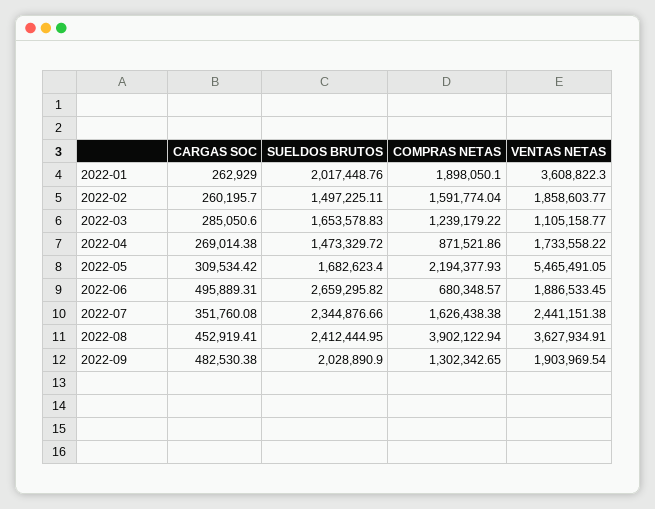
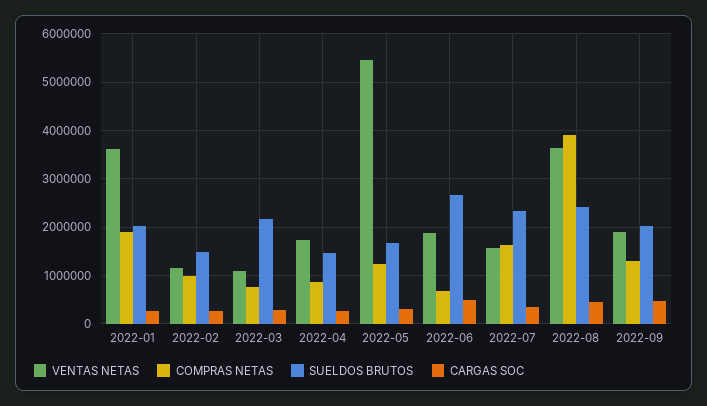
COMPRAS NETAS, 2022-02: 1591774.04 -> 1000000
VENTAS NETAS, 2022-02: 1858603.77 -> 1200000
SUELDOS BRUTOS, 2022-03: 1653578.83 -> 2200000
COMPRAS NETAS, 2022-03: 1239179.22 -> 800000
COMPRAS NETAS, 2022-05: 2194377.93 -> 1200000
VENTAS NETAS, 2022-07: 2441151.38 -> 1600000

